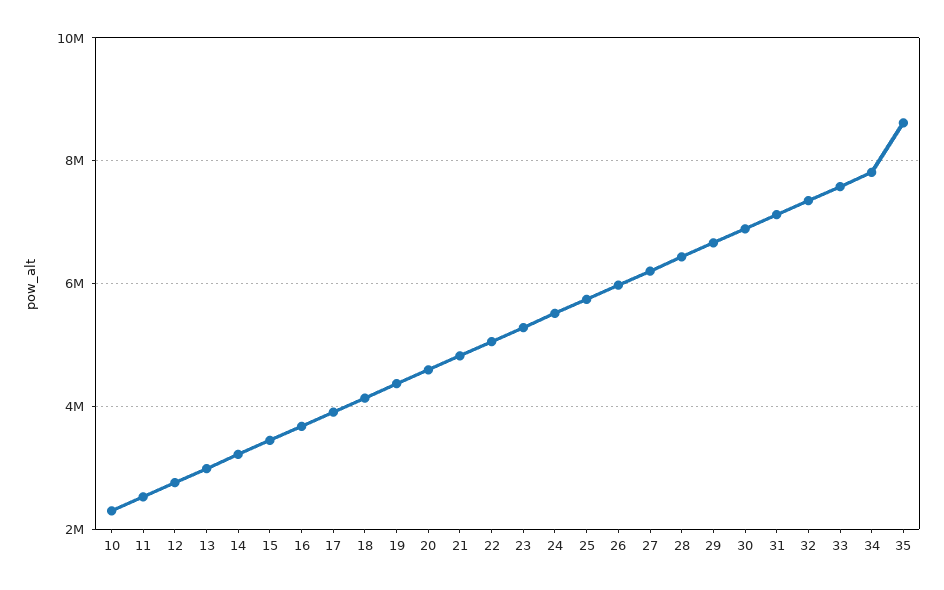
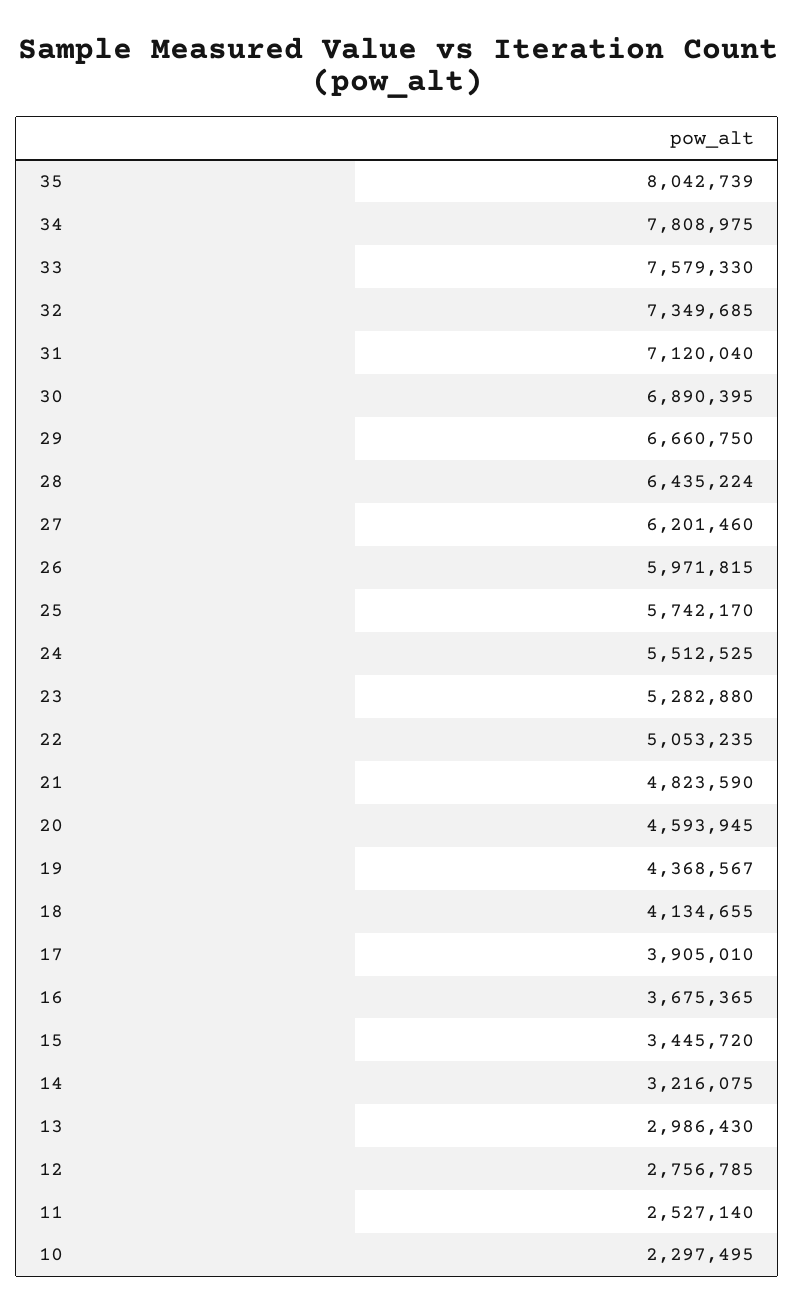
35: 8600000 -> 8042739

